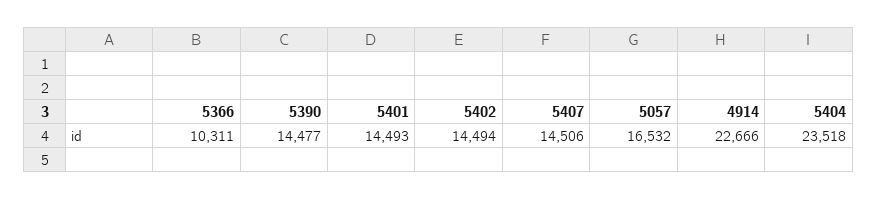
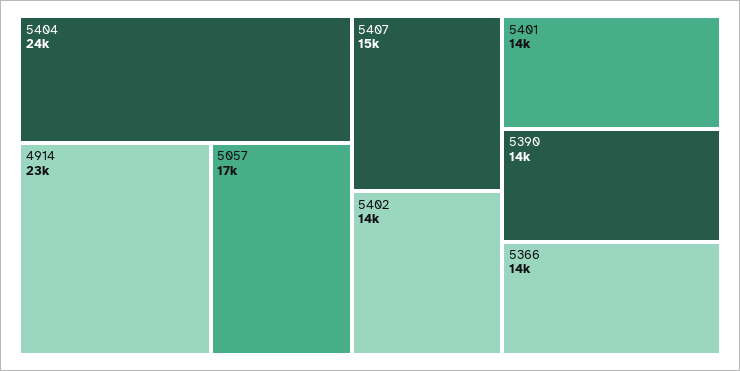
5366: 10311 -> 14000

